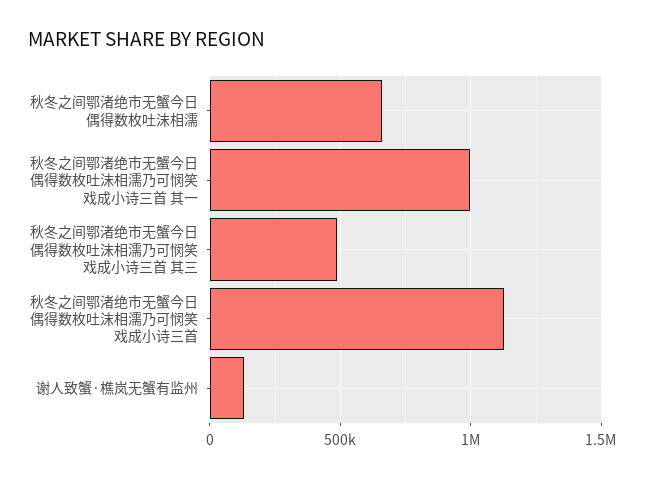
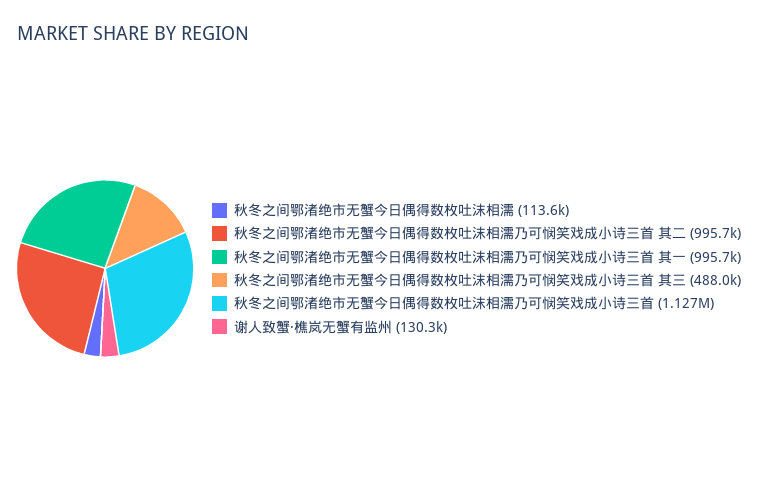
秋冬之间鄂渚绝市无蟹今日偶得数枚吐沫相濡: 650000 -> 113600
秋冬之间鄂渚绝市无蟹今日偶得数枚吐沫相濡乃可悯笑戏成小诗三首 其二: none -> 995700

